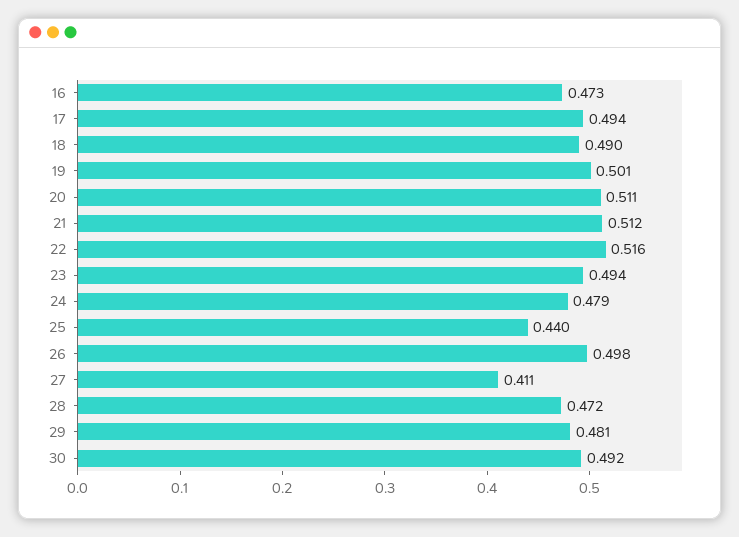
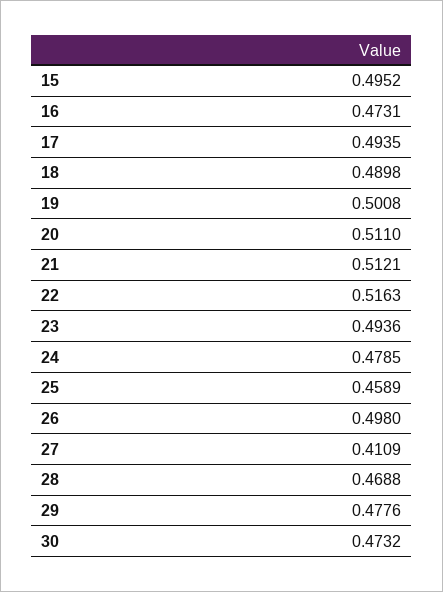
25: 0.44 -> 0.4589
28: 0.472 -> 0.4688
29: 0.481 -> 0.4776
30: 0.492 -> 0.4732
15: none -> 0.4952

